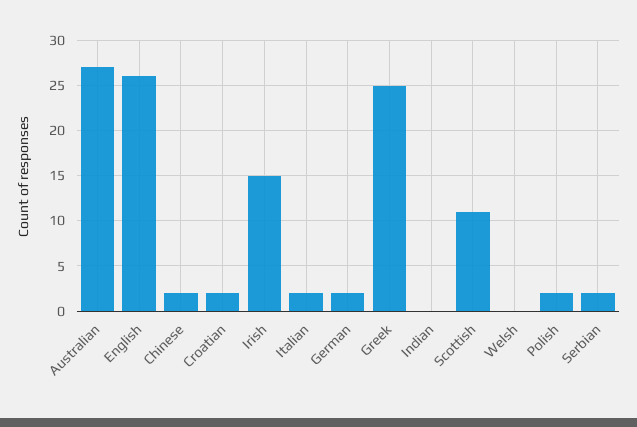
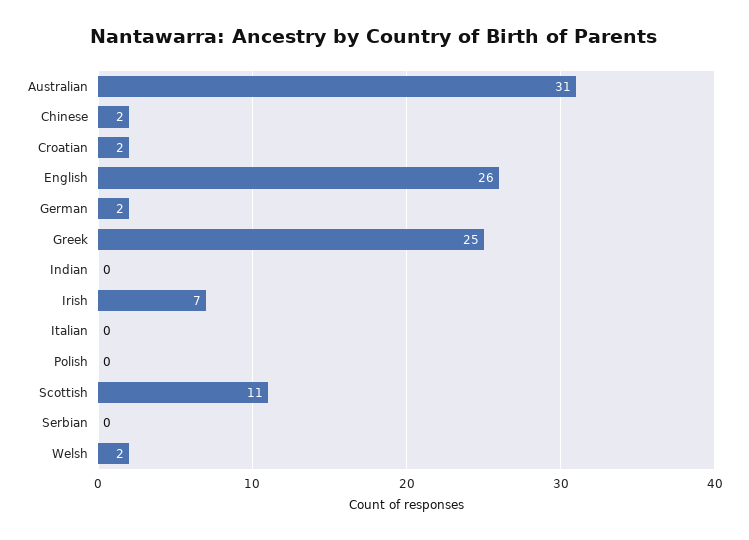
Australian: 27 -> 31
Irish: 15 -> 7
Italian: 2 -> 0
Welsh: 0 -> 2
Polish: 2 -> 0
Serbian: 2 -> 0

